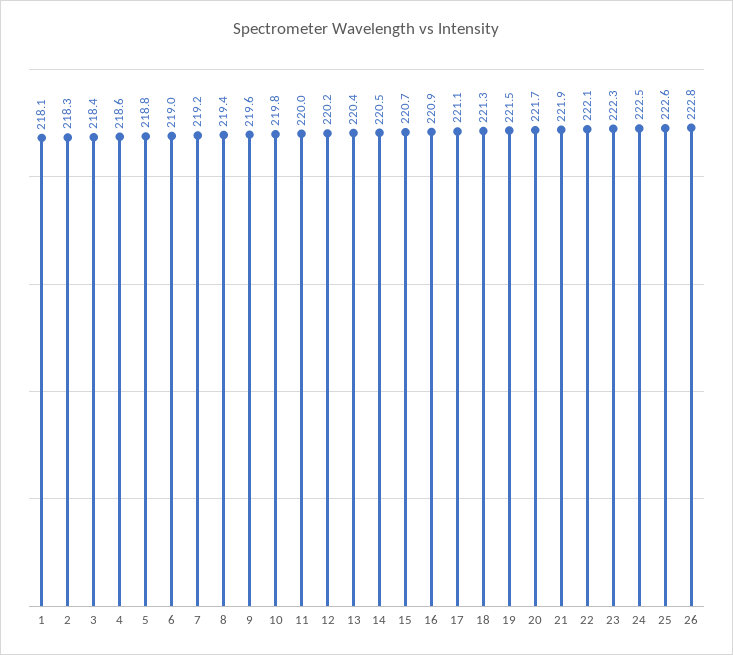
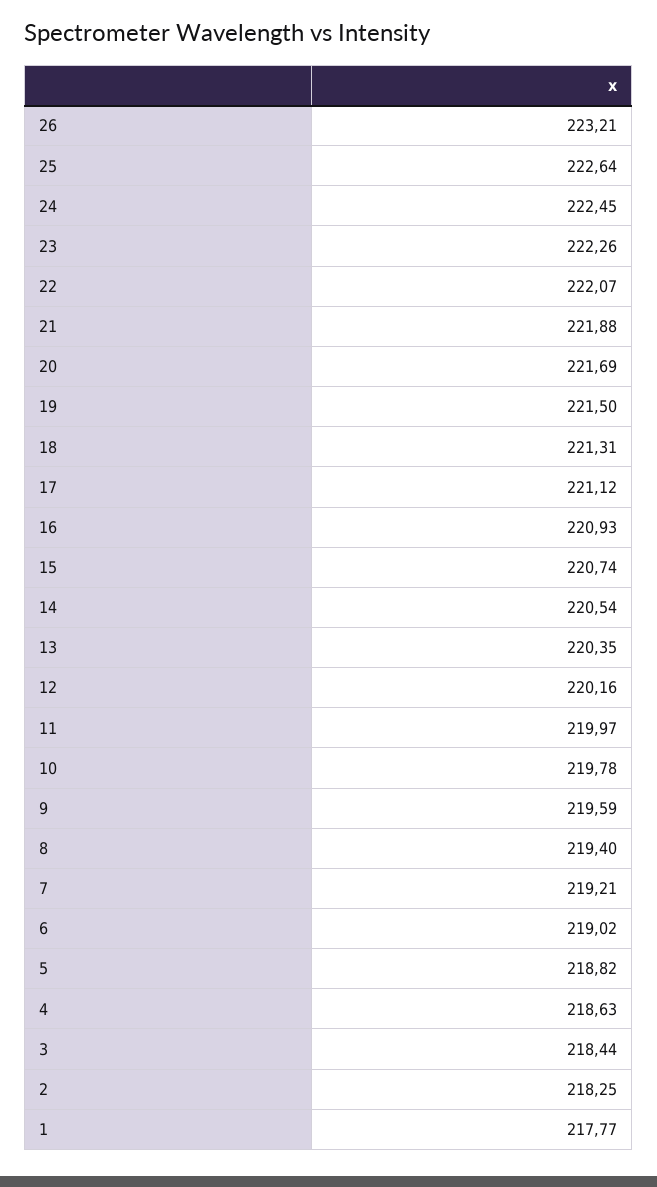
1: 218.1 -> 217.77
26: 222.8 -> 223.21

